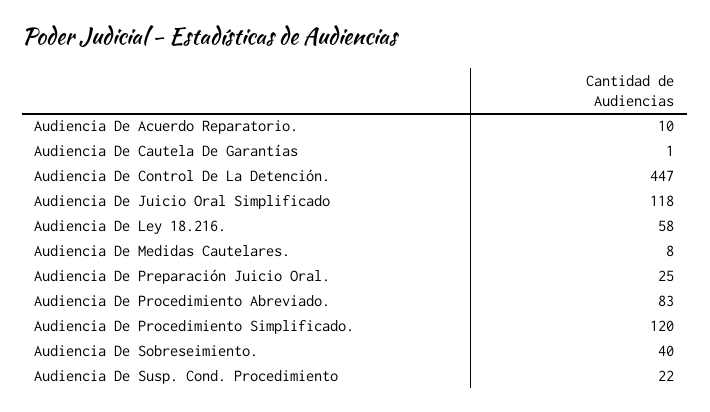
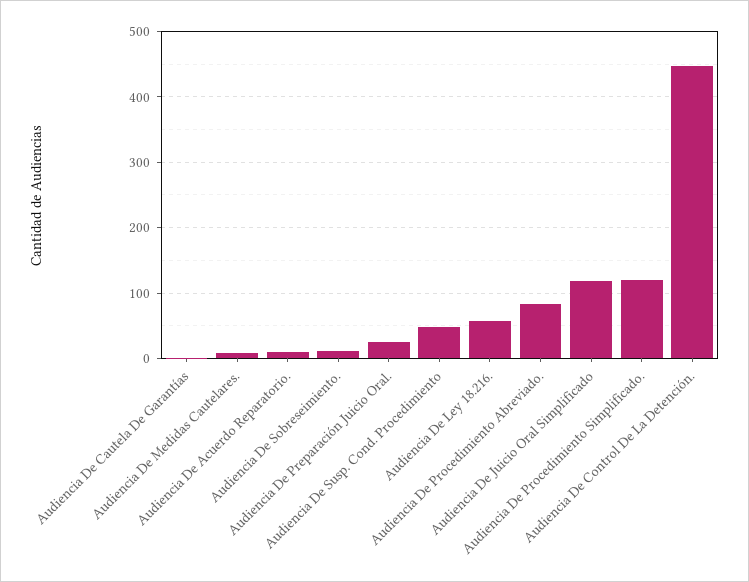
Audiencia De Sobreseimiento.: 40 -> 10
Audiencia De Susp. Cond. Procedimiento: 22 -> 50

